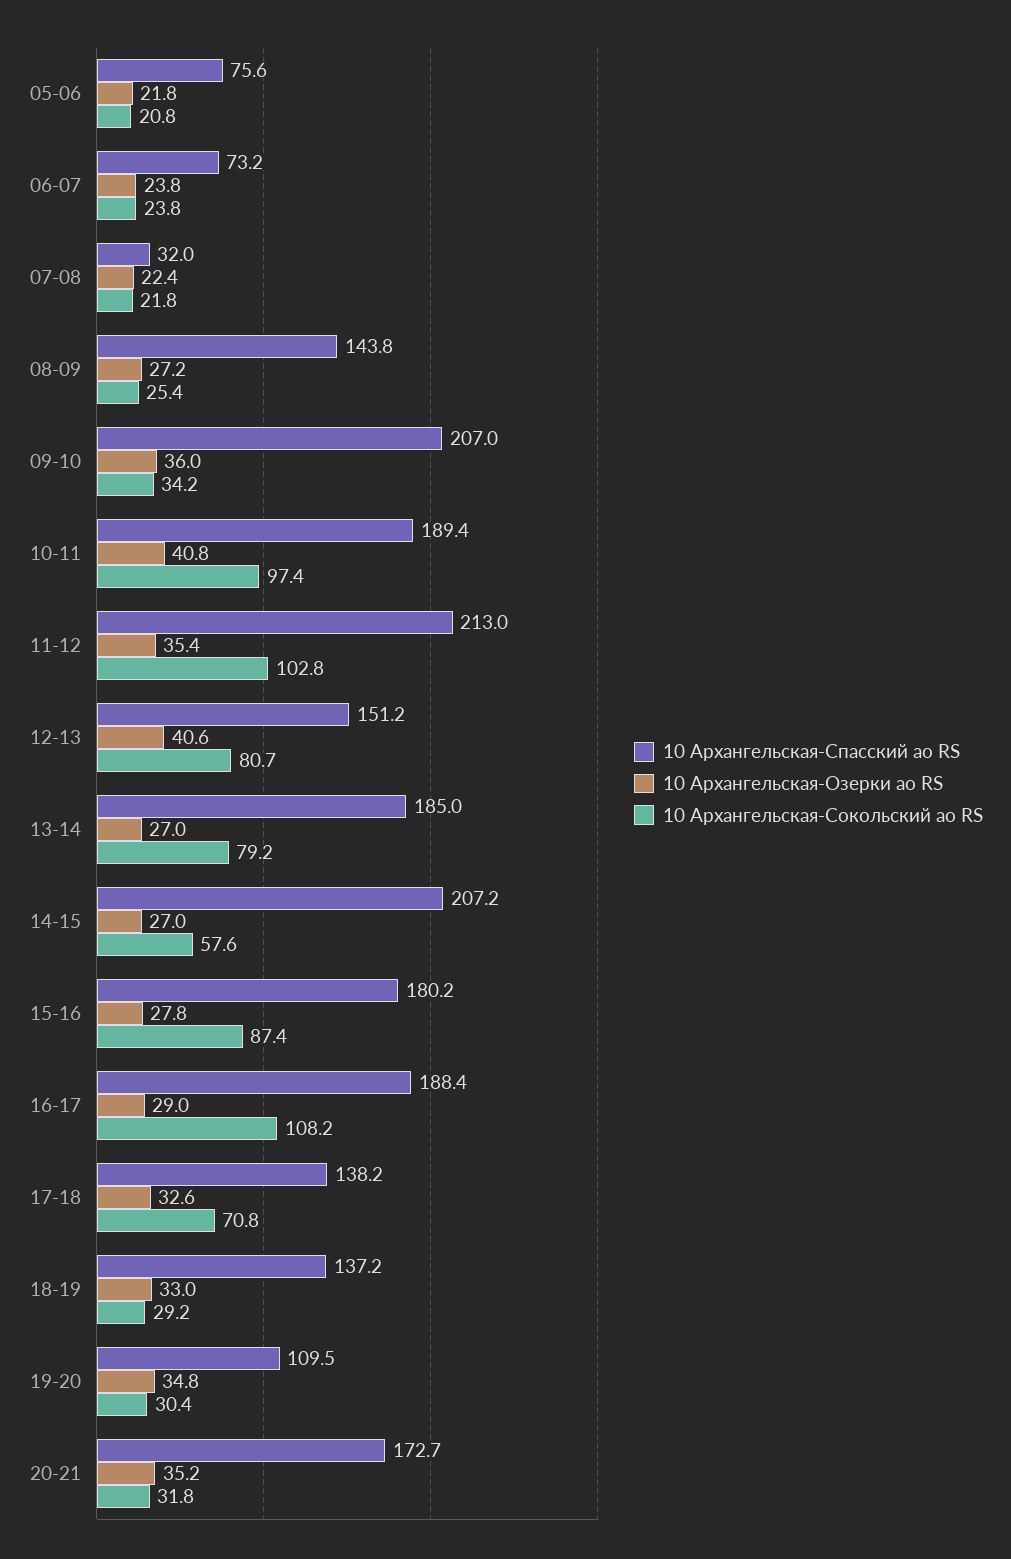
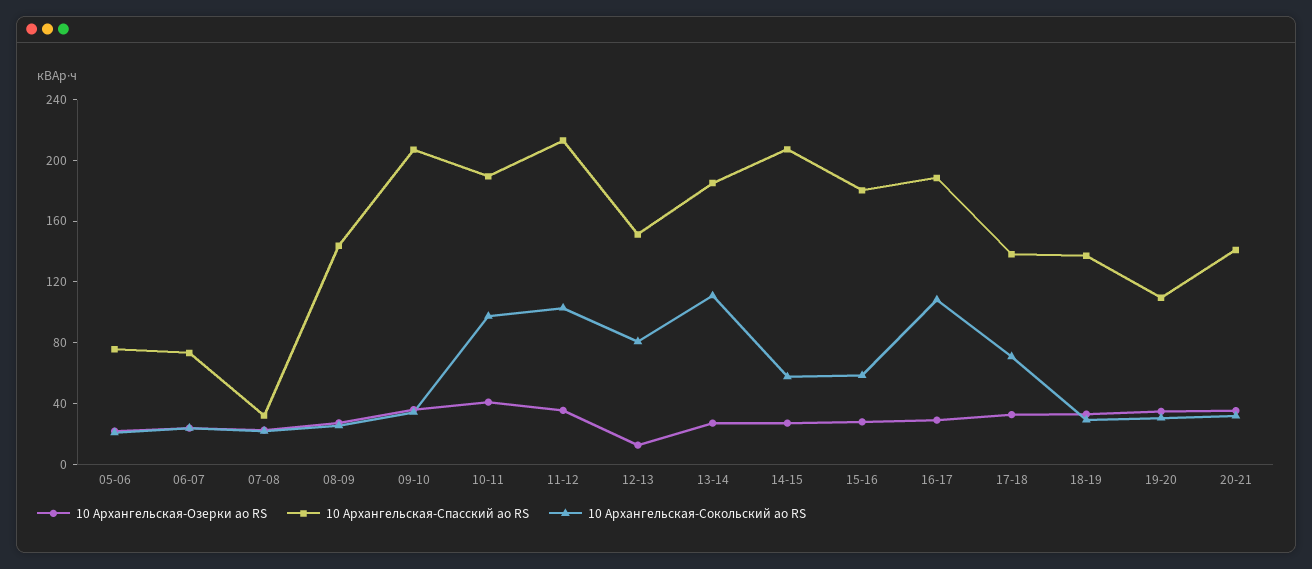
10 Архангельская-Озерки ао RS, 12-13: 40.6 -> 10
10 Архангельская-Сокольский ао RS, 13-14: 79.2 -> 110
10 Архангельская-Сокольский ао RS, 15-16: 87.4 -> 60
10 Архангельская-Спасский ао RS, 20-21: 172.7 -> 140

